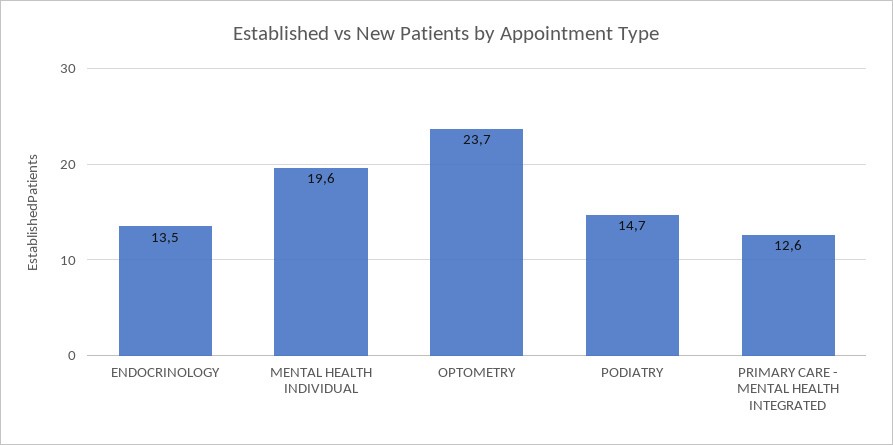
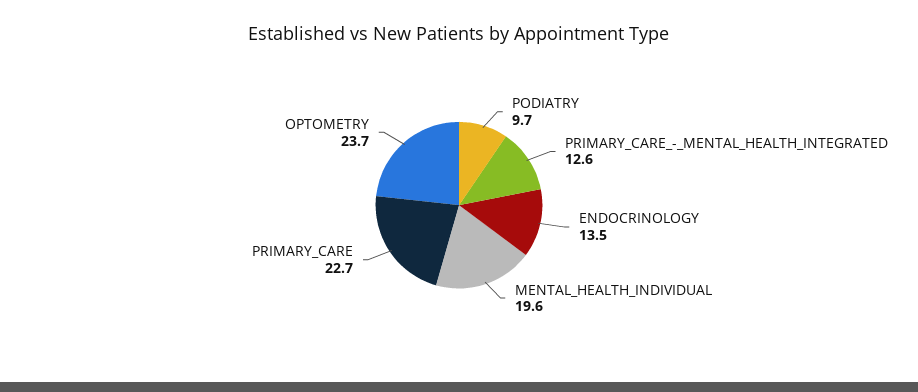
PODIATRY: 14.7 -> 9.7
PRIMARY_CARE: none -> 22.7

